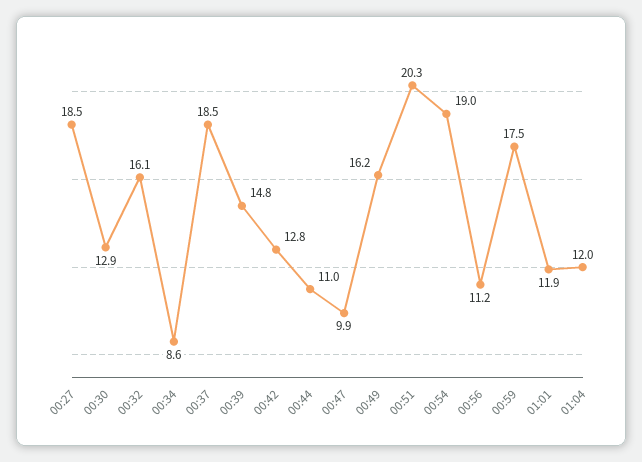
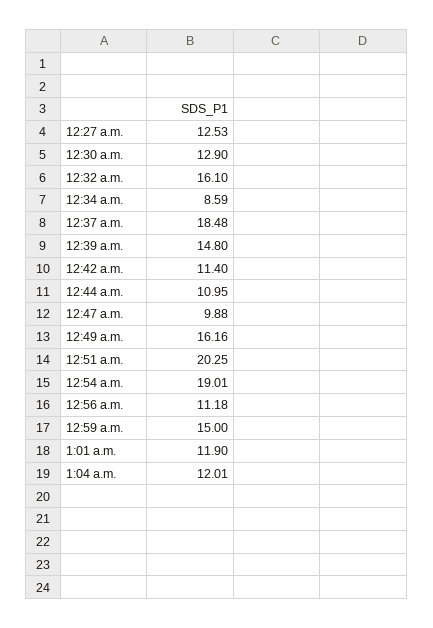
00:27: 18.5 -> 12.53
00:42: 12.8 -> 11.4
00:59: 17.5 -> 15

